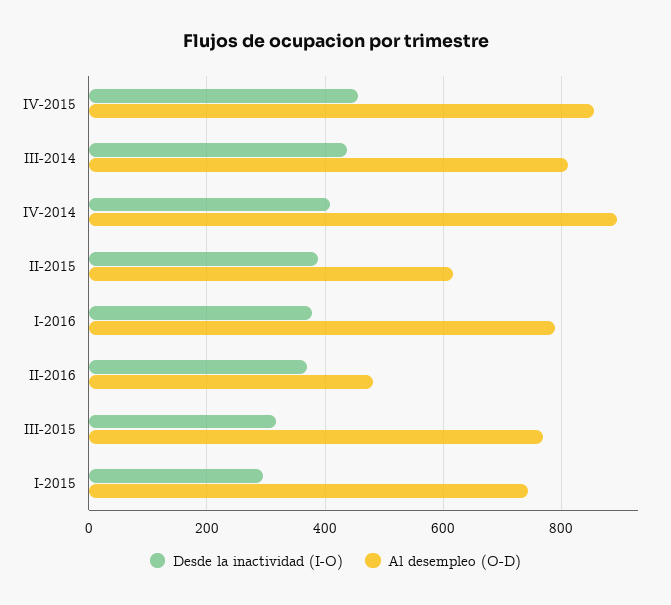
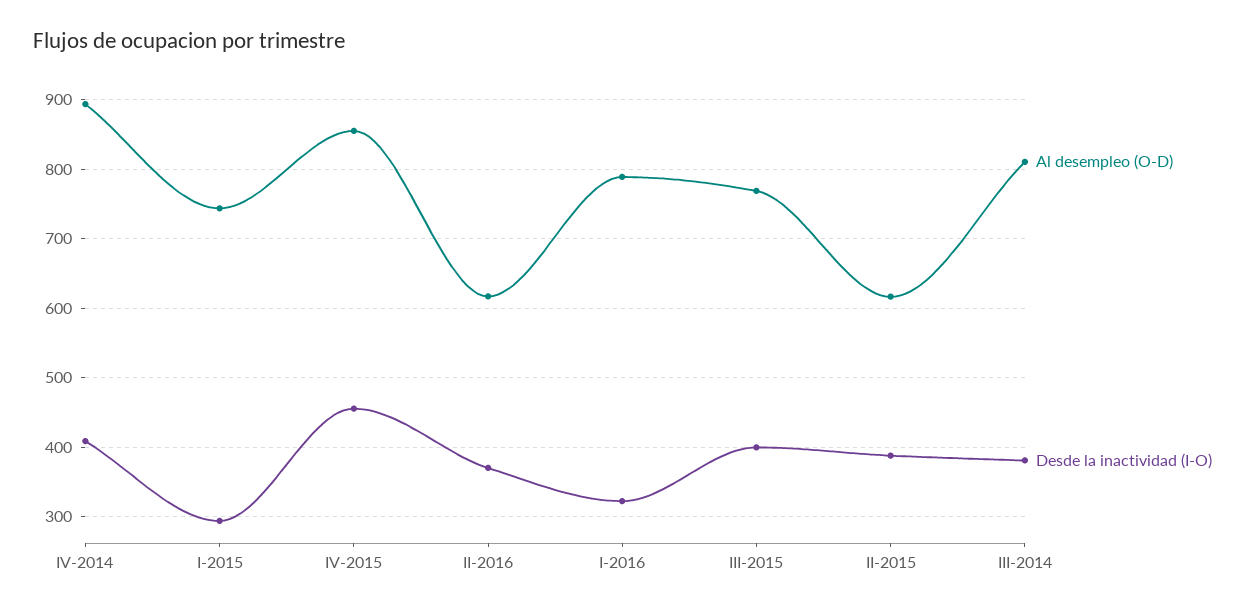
Desde la inactividad (I-O), III-2014: 440 -> 380
Desde la inactividad (I-O), I-2016: 380 -> 320
Al desempleo (O-D), II-2016: 480 -> 620
Desde la inactividad (I-O), III-2015: 320 -> 400

